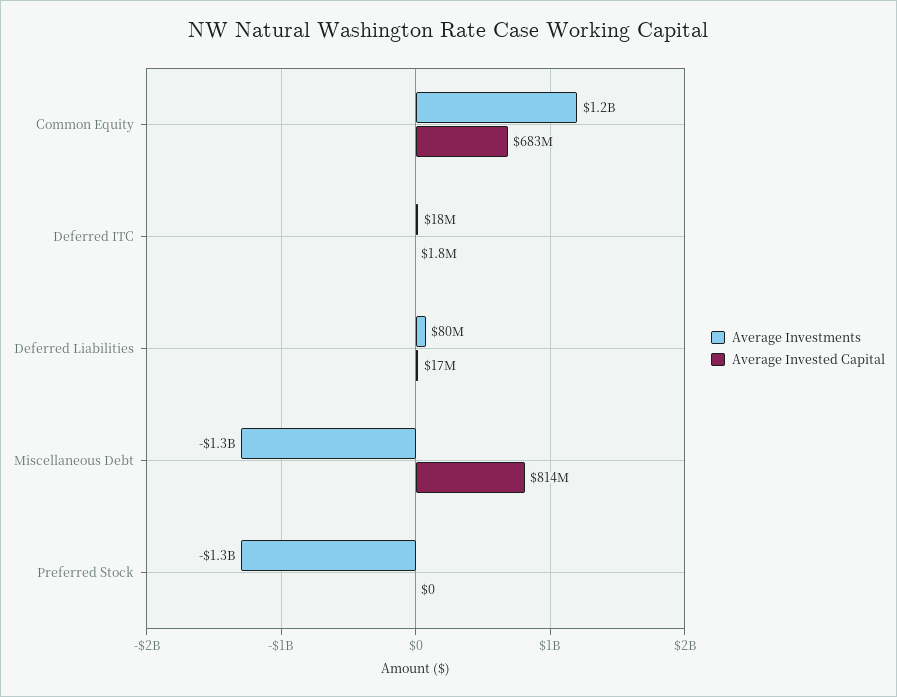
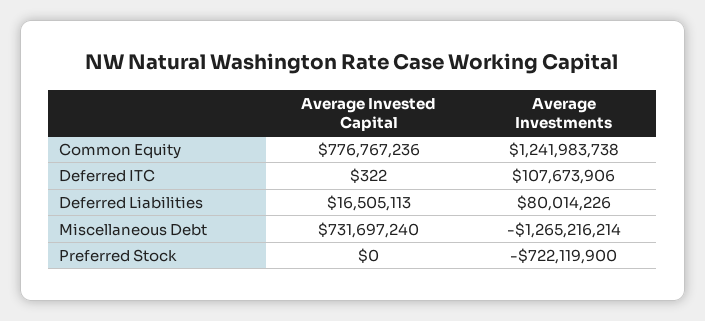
Average Invested Capital, Common Equity: 683000000 -> 776767236
Average Investments, Deferred ITC: 18000000 -> 107673906
Average Invested Capital, Deferred ITC: 1800000 -> 322
Average Invested Capital, Miscellaneous Debt: 814000000 -> 731697240
Average Investments, Preferred Stock: -1300000000 -> -722119900

